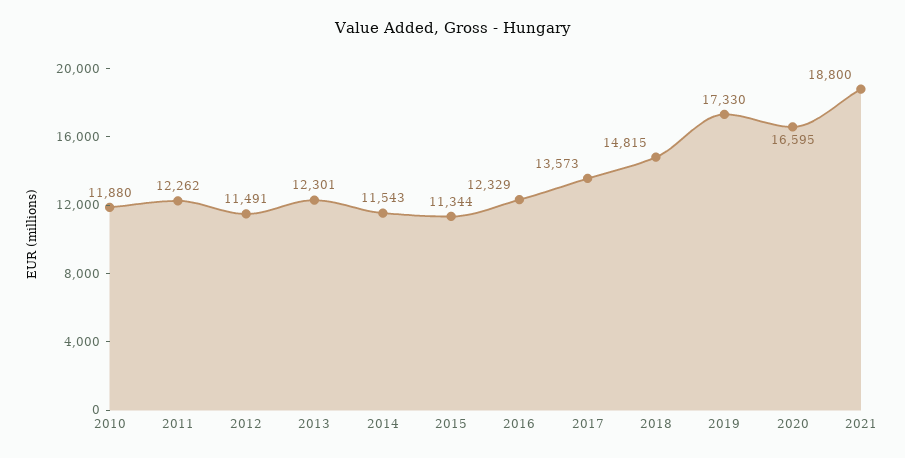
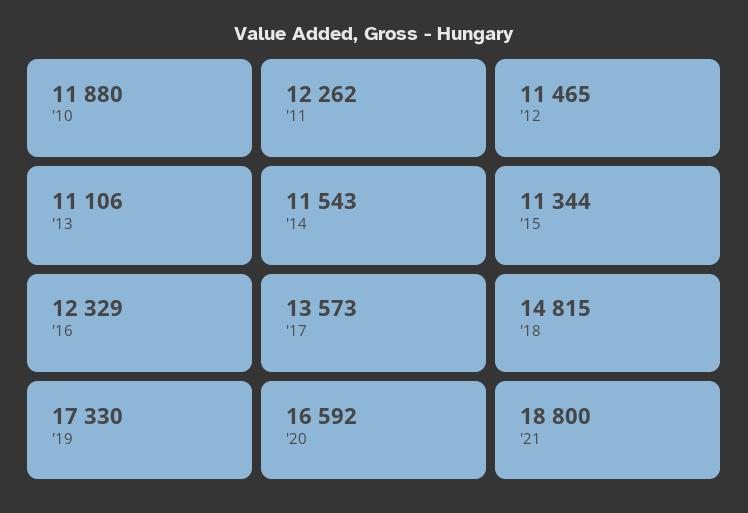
2012: 11491 -> 11465
2013: 12301 -> 11106
2020: 16595 -> 16592

